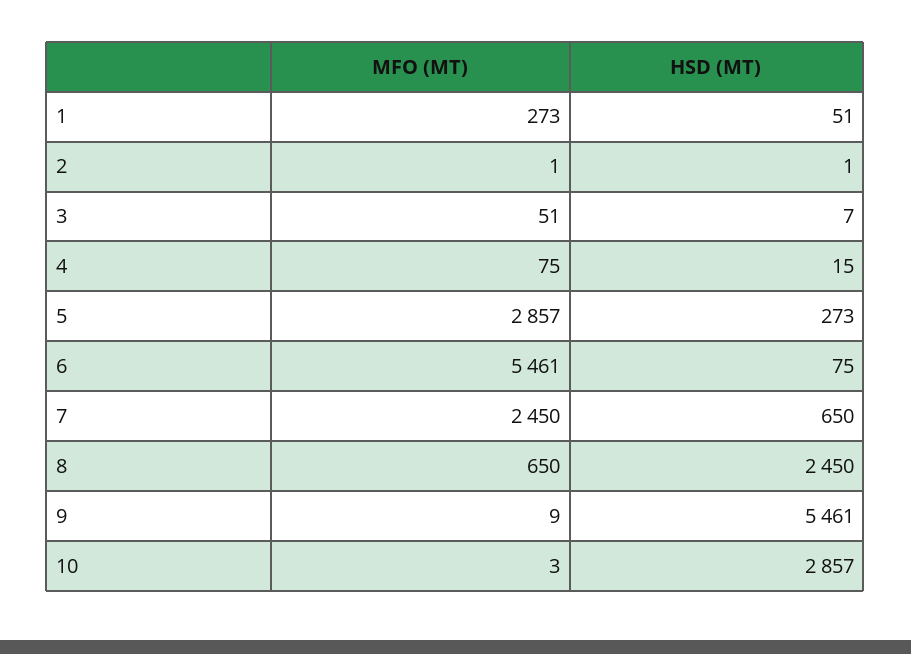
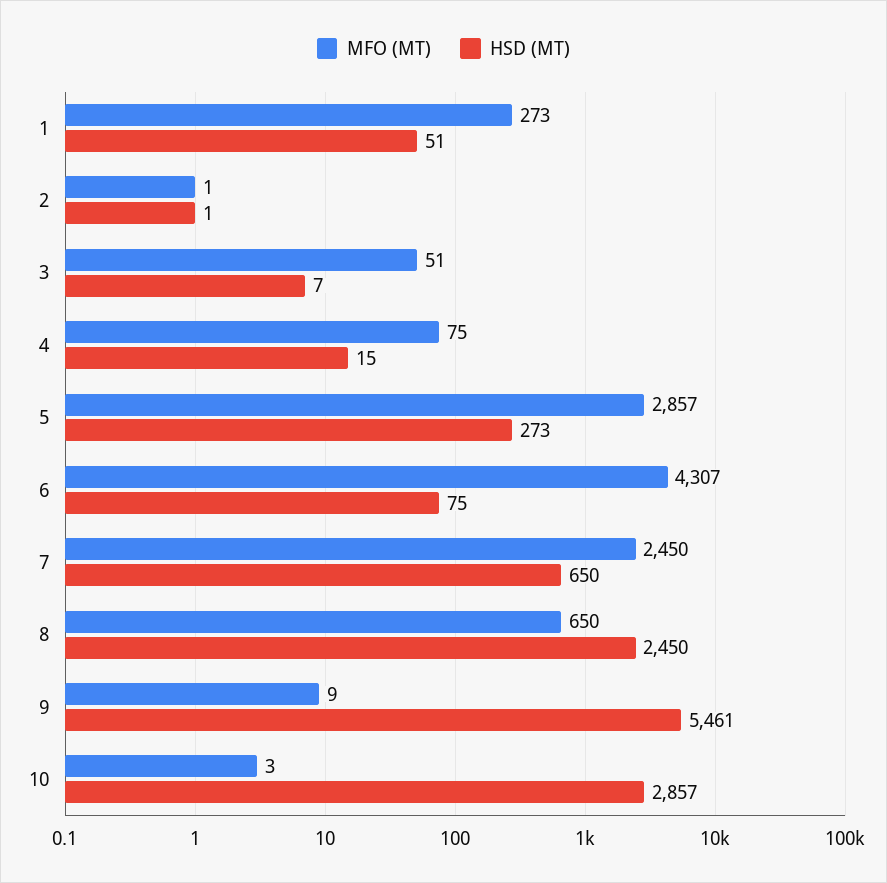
MFO (MT), 6: 5461 -> 4307

